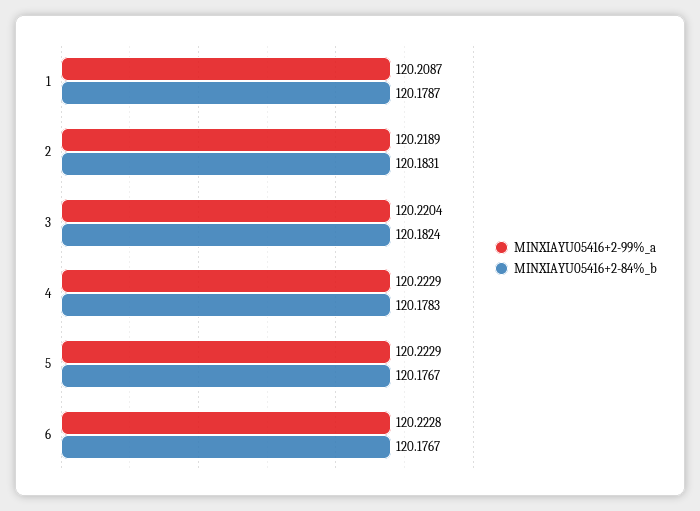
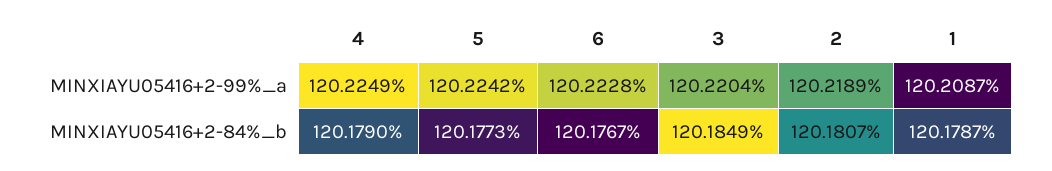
MINXIAYU05416+2-84%_b, 2: 120.1831 -> 120.1807
MINXIAYU05416+2-84%_b, 3: 120.1824 -> 120.1849
MINXIAYU05416+2-99%_a, 4: 120.2229 -> 120.2249
MINXIAYU05416+2-84%_b, 4: 120.1783 -> 120.179
MINXIAYU05416+2-99%_a, 5: 120.2229 -> 120.2242
MINXIAYU05416+2-84%_b, 5: 120.1767 -> 120.1773

